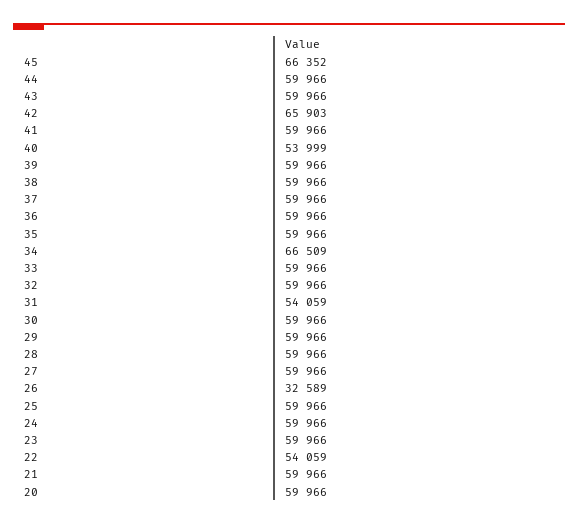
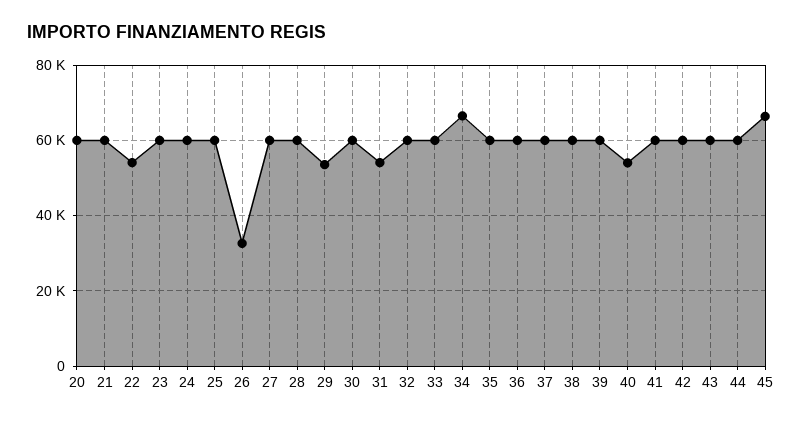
42: 65903 -> 60000
29: 59966 -> 54000

